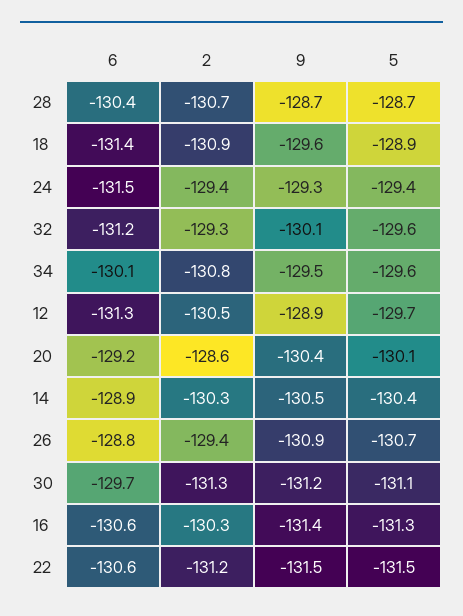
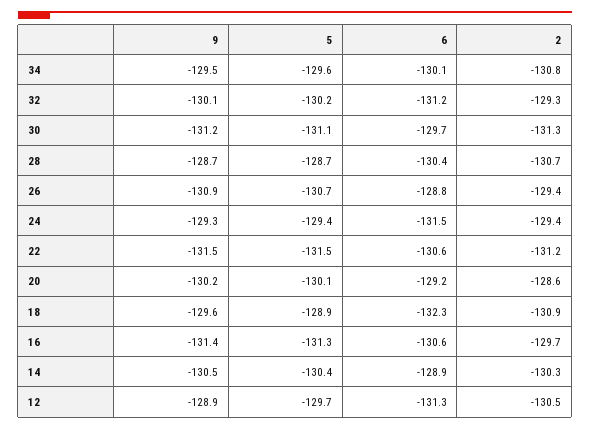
6, 18: -131.4 -> -132.3
5, 32: -129.6 -> -130.2
9, 20: -130.4 -> -130.2
2, 16: -130.3 -> -129.7

